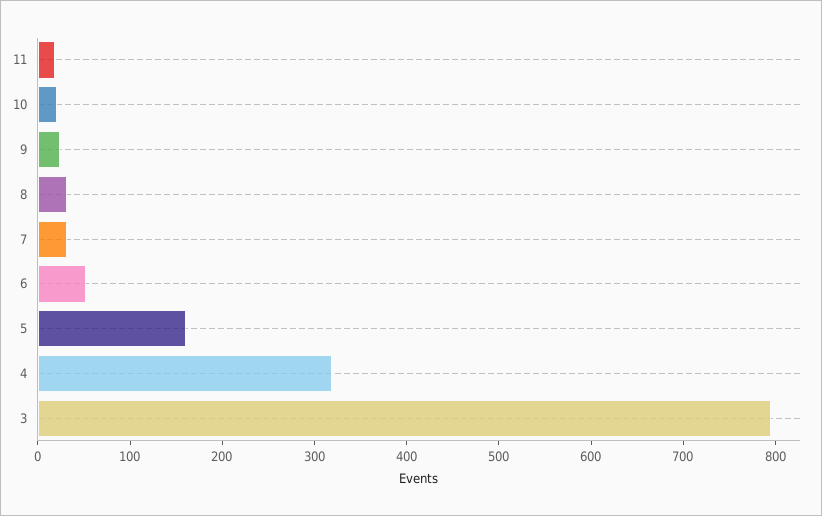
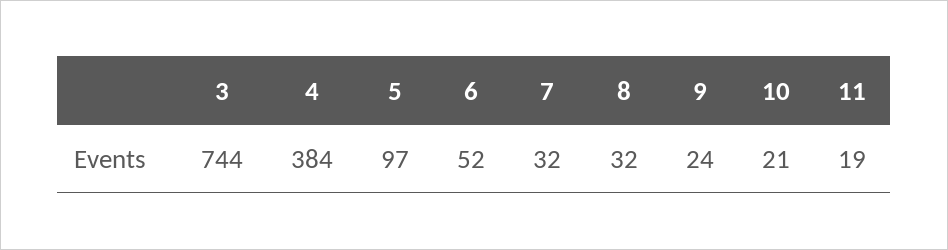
5: 160 -> 97
4: 320 -> 384
3: 800 -> 744

